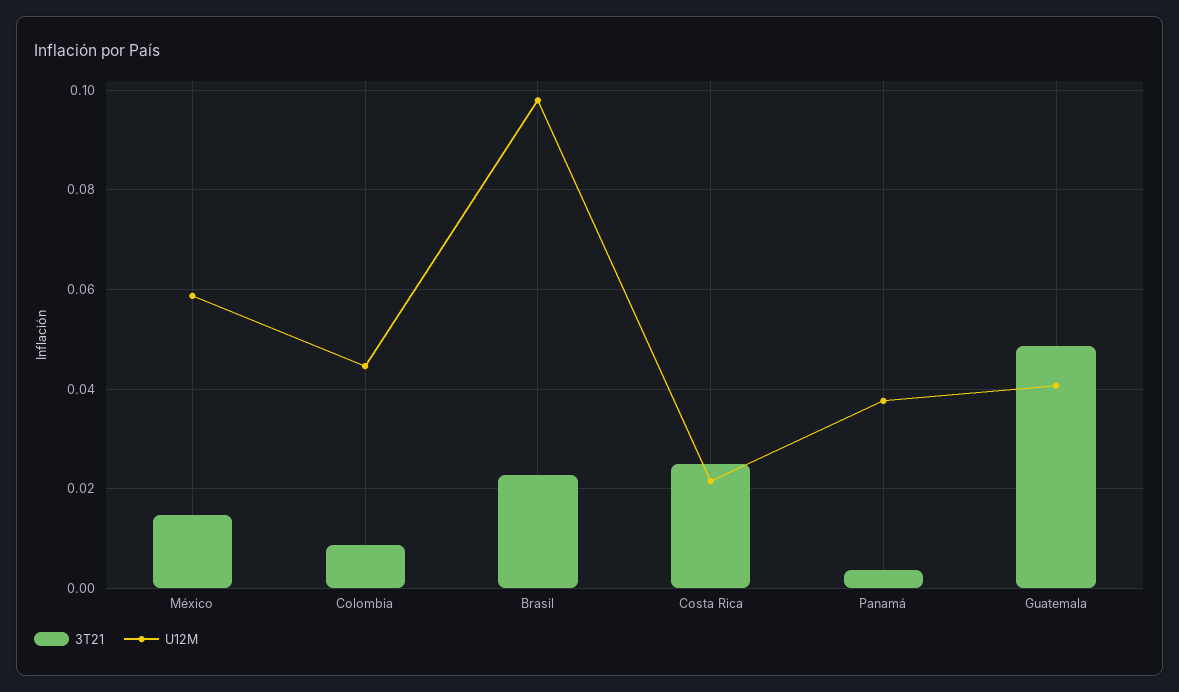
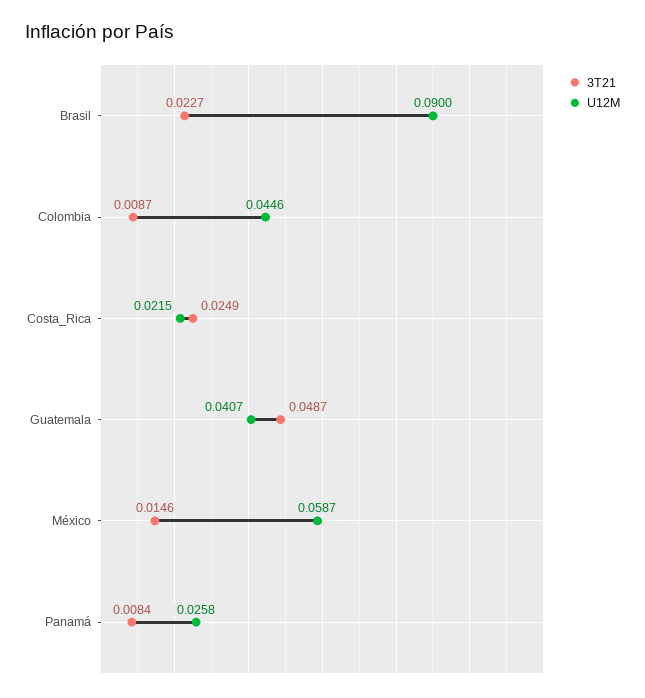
U12M, Brasil: 0.098 -> 0.09
3T21, Panamá: 0.004 -> 0.0084
U12M, Panamá: 0.038 -> 0.0258

